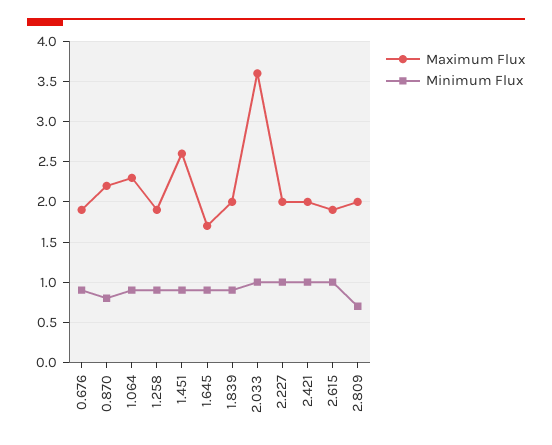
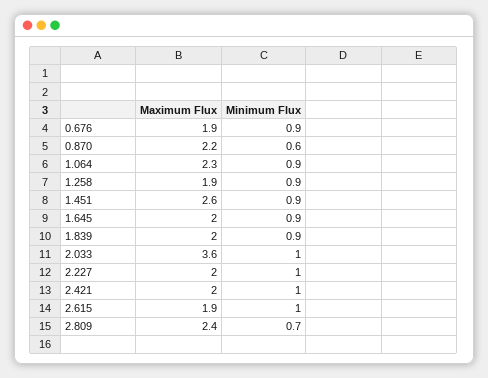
Minimum Flux, 0.870: 0.8 -> 0.6
Maximum Flux, 1.645: 1.7 -> 2
Maximum Flux, 2.809: 2 -> 2.4

